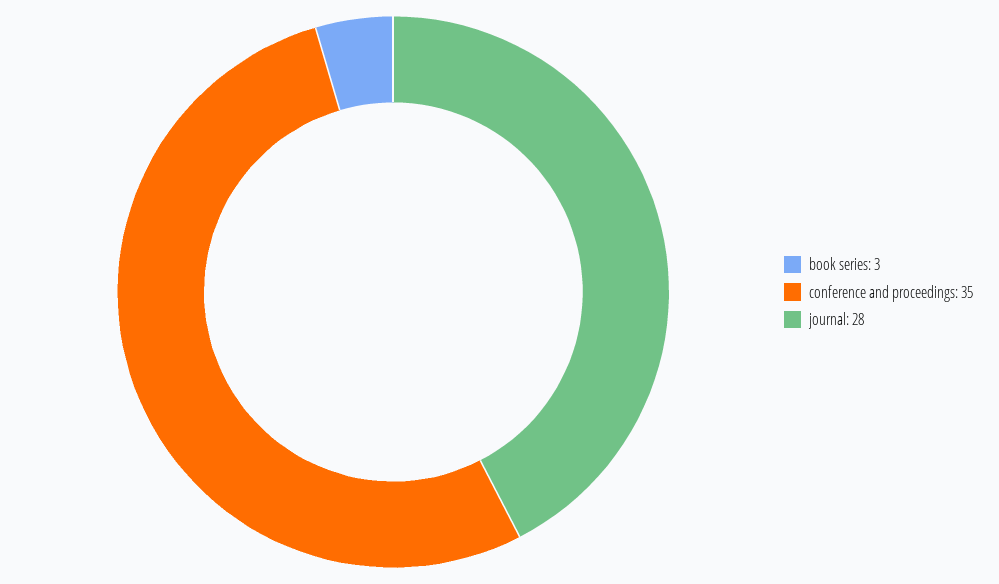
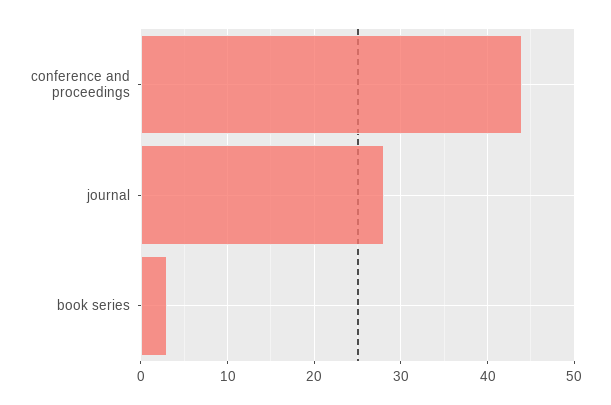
conference and proceedings: 35 -> 44

